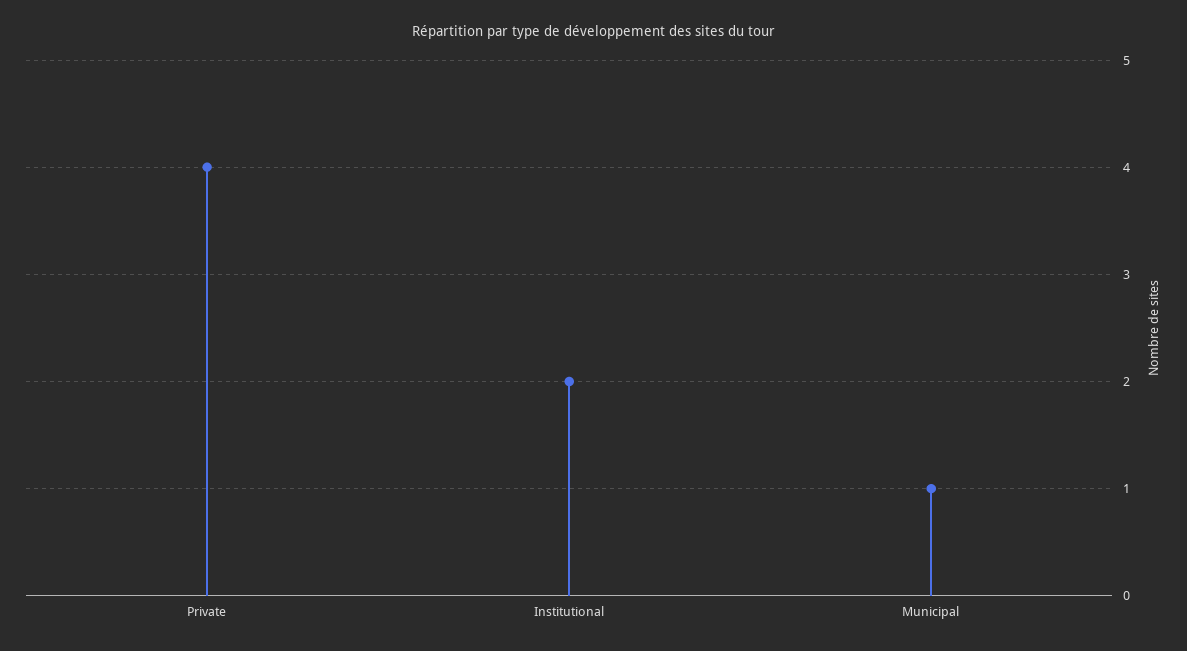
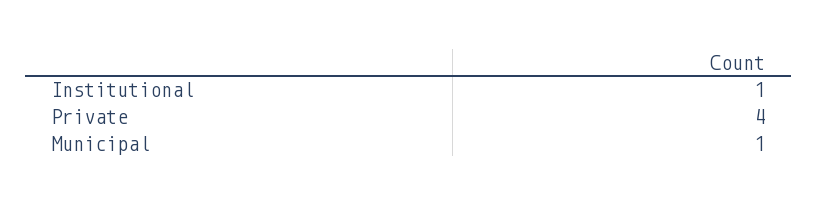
Institutional: 2 -> 1

